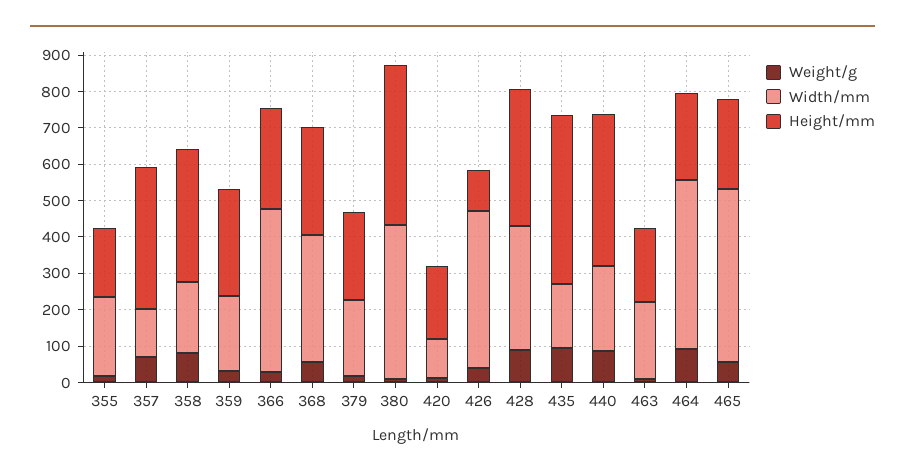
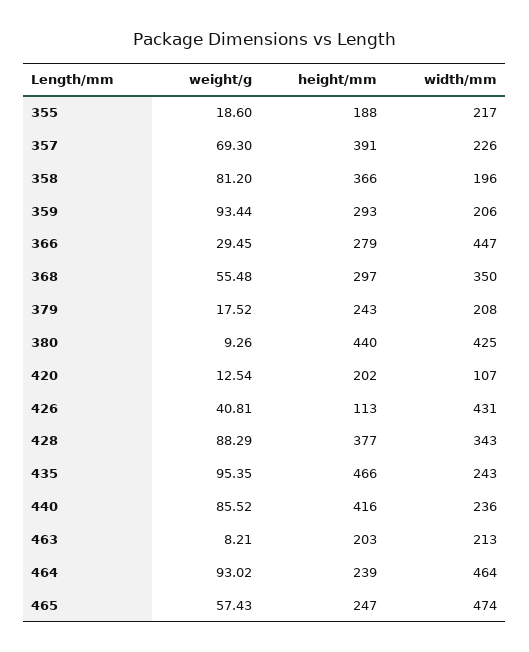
Width/mm, 357: 125 -> 226
Weight/g, 359: 25 -> 93.44
Width/mm, 435: 175 -> 243

